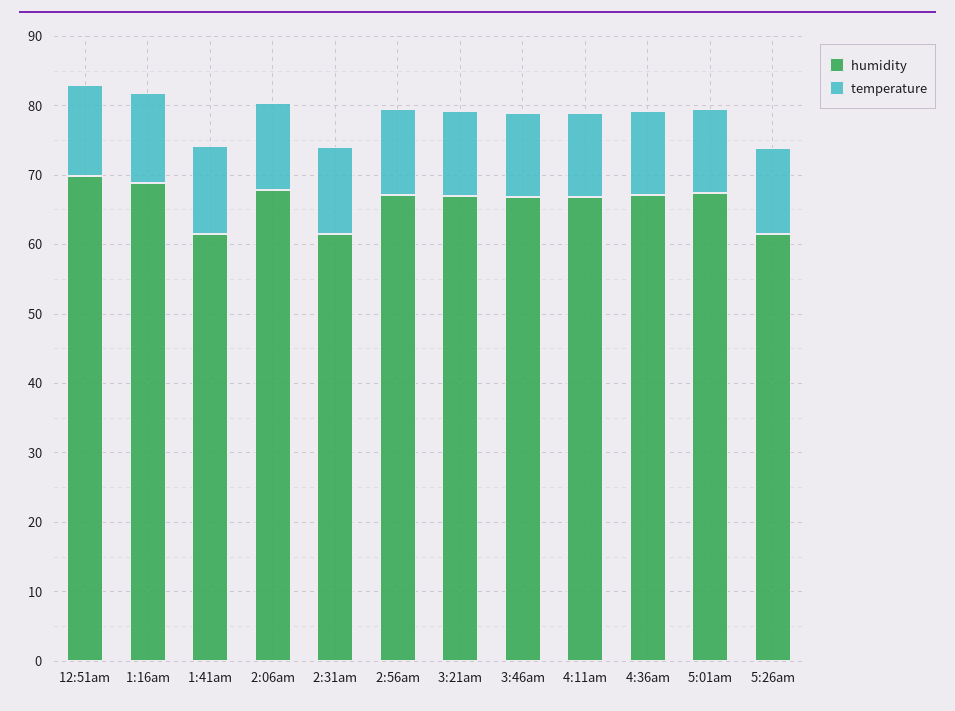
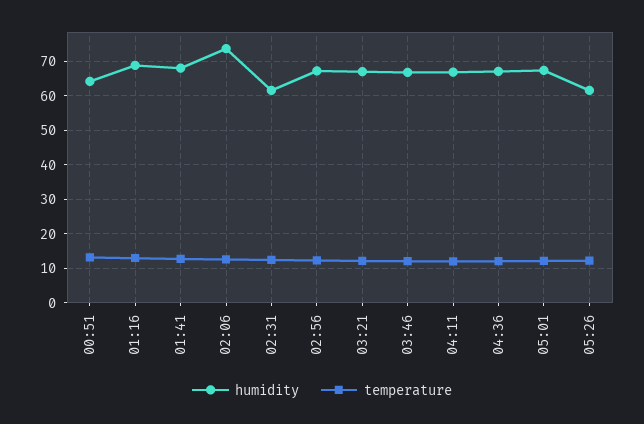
humidity, 12:51am: 70 -> 64
humidity, 1:41am: 62 -> 68
humidity, 2:06am: 68 -> 74

